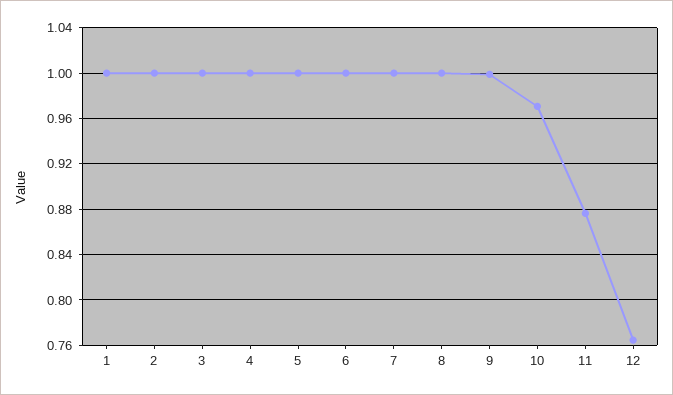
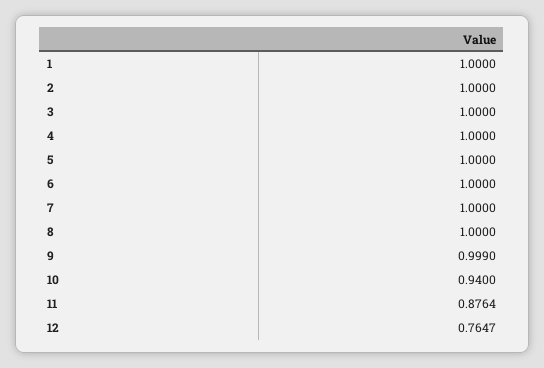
10: 0.97 -> 0.94

